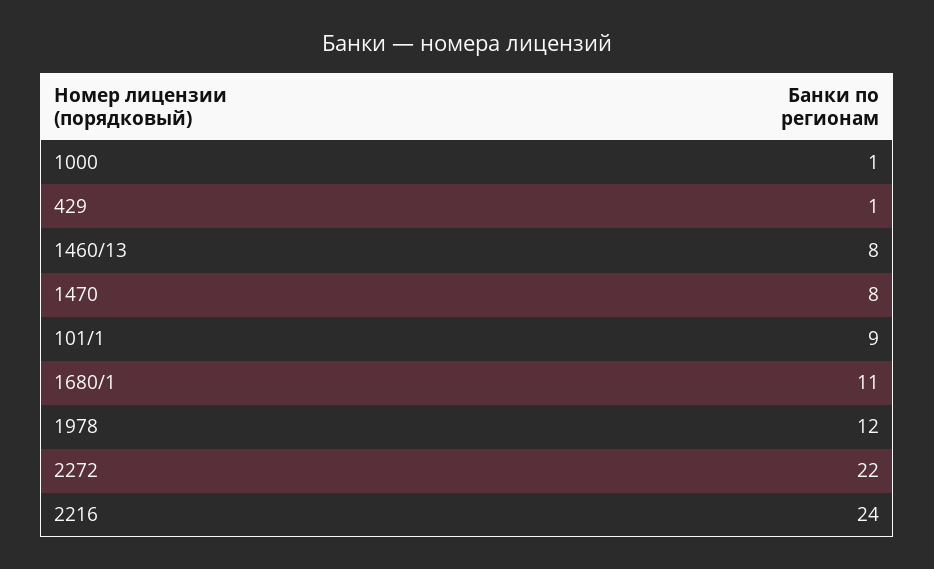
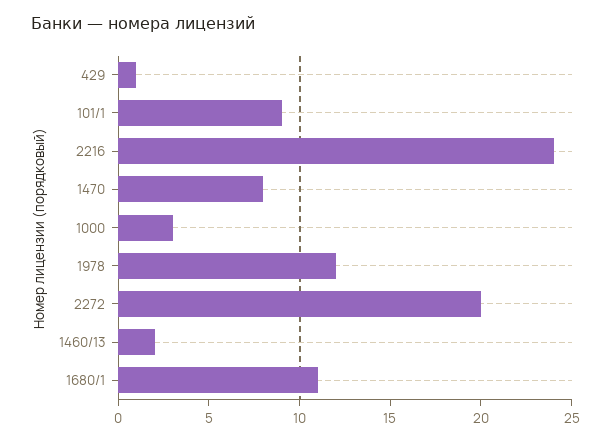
1000: 1 -> 3
1460/13: 8 -> 2
2272: 22 -> 20

